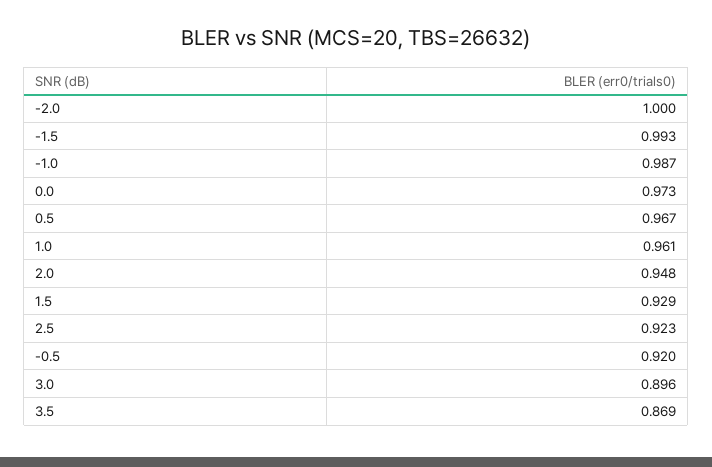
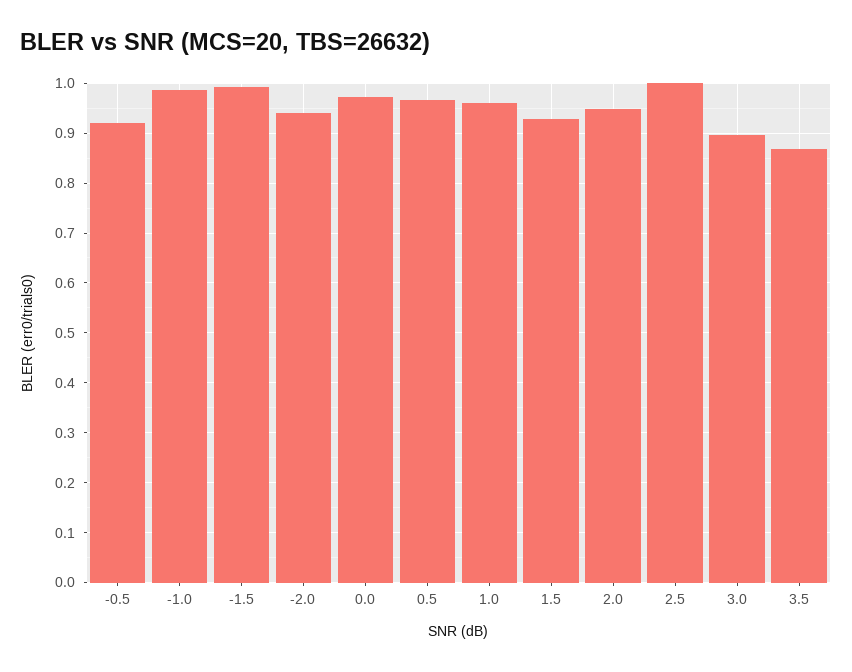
-2.0: 1 -> 0.94
2.5: 0.923 -> 1

